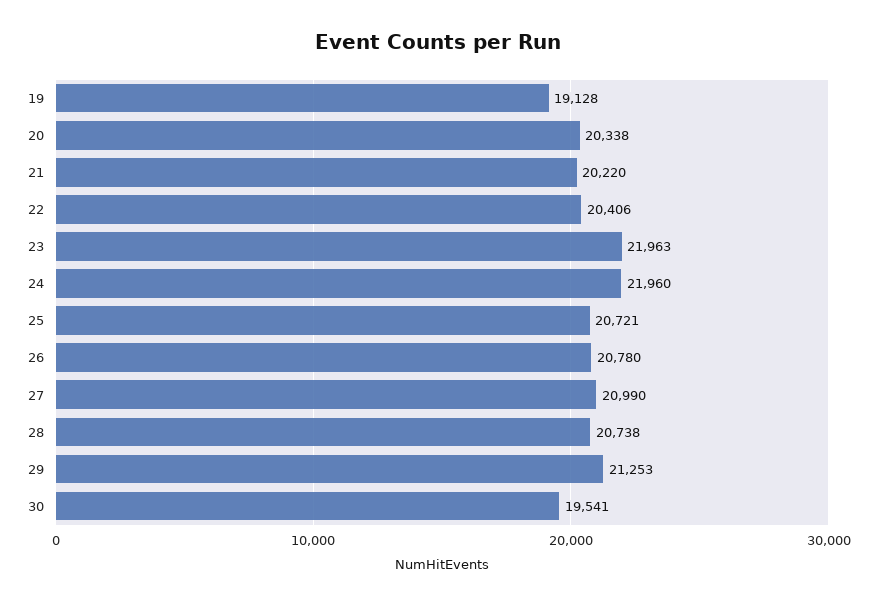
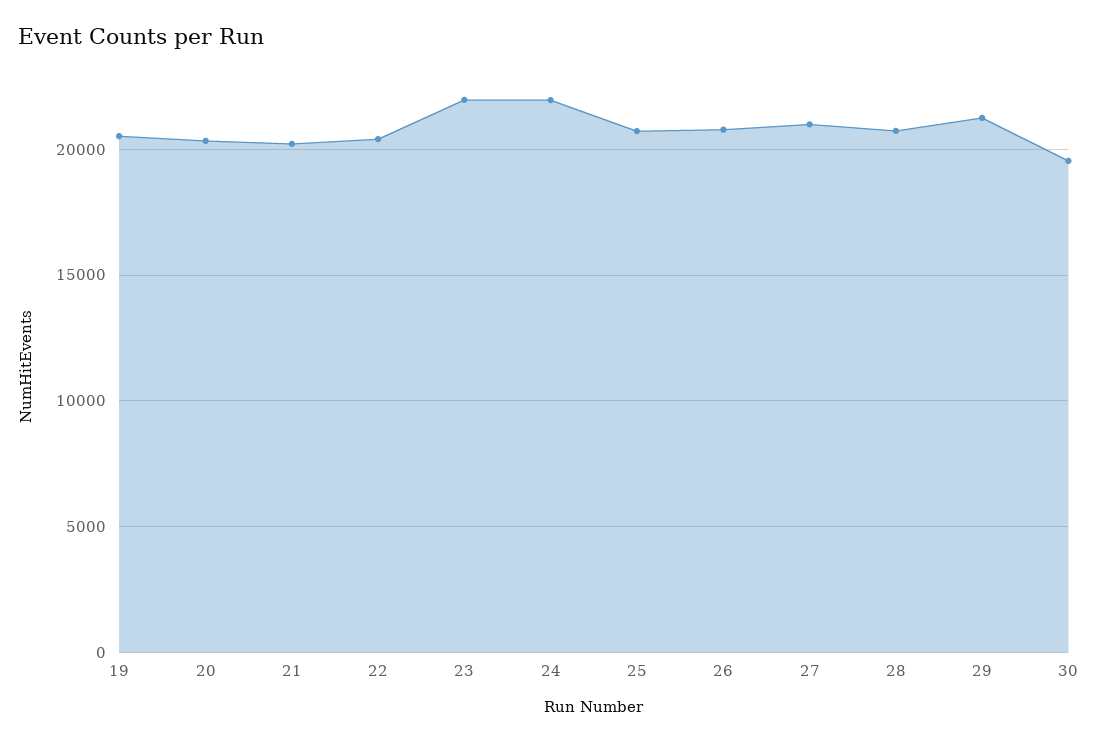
19: 19128 -> 20500

